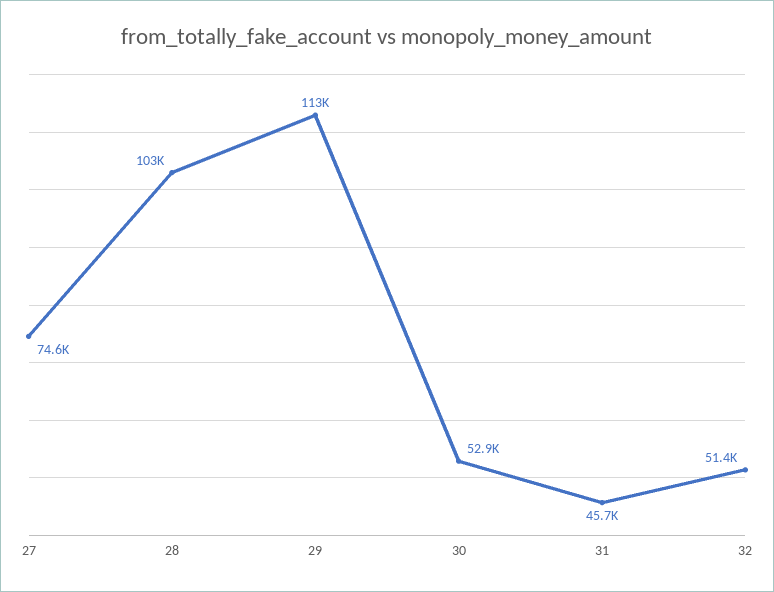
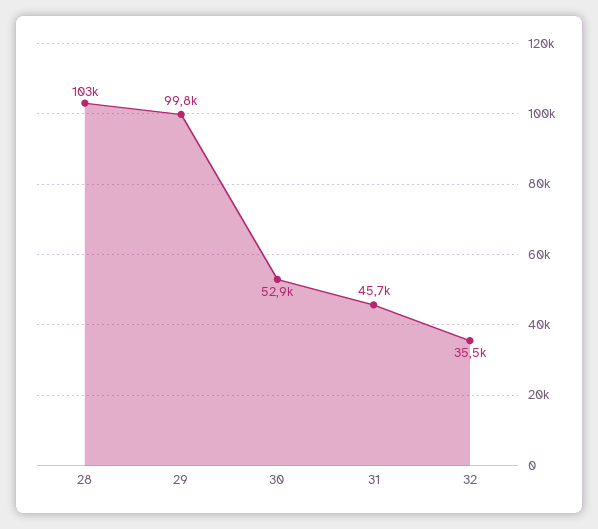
27: 74600 -> none
29: 113000 -> 99800
32: 51400 -> 35500

